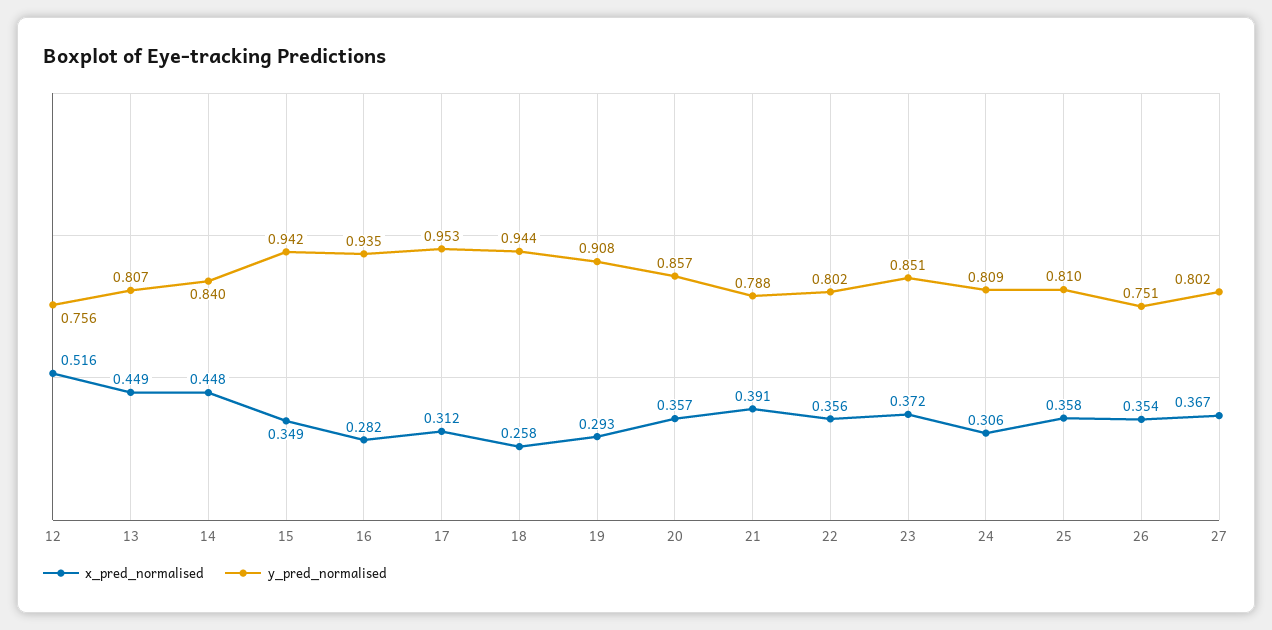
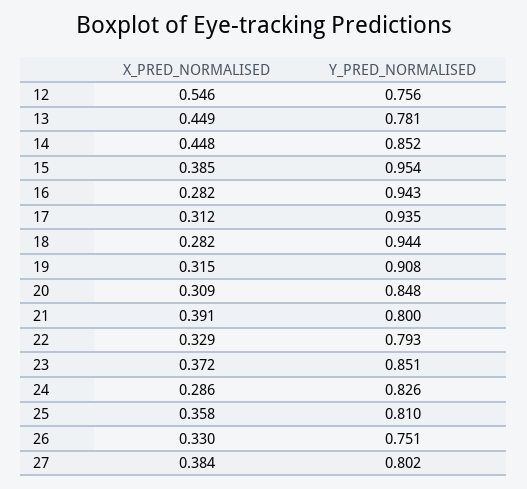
x_pred_normalised, 12: 0.516 -> 0.546
y_pred_normalised, 13: 0.807 -> 0.781
y_pred_normalised, 14: 0.84 -> 0.852
x_pred_normalised, 15: 0.349 -> 0.385
y_pred_normalised, 15: 0.942 -> 0.954
y_pred_normalised, 16: 0.935 -> 0.943
y_pred_normalised, 17: 0.953 -> 0.935
x_pred_normalised, 18: 0.258 -> 0.282
x_pred_normalised, 19: 0.293 -> 0.315
x_pred_normalised, 20: 0.357 -> 0.309
y_pred_normalised, 20: 0.857 -> 0.848
y_pred_normalised, 21: 0.788 -> 0.8
x_pred_normalised, 22: 0.356 -> 0.329
y_pred_normalised, 22: 0.802 -> 0.793
x_pred_normalised, 24: 0.306 -> 0.286
y_pred_normalised, 24: 0.809 -> 0.826
x_pred_normalised, 26: 0.354 -> 0.33
x_pred_normalised, 27: 0.367 -> 0.384

